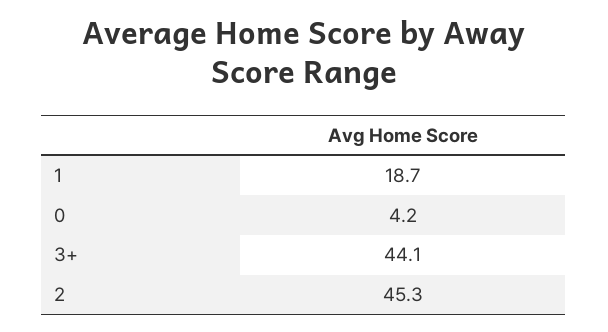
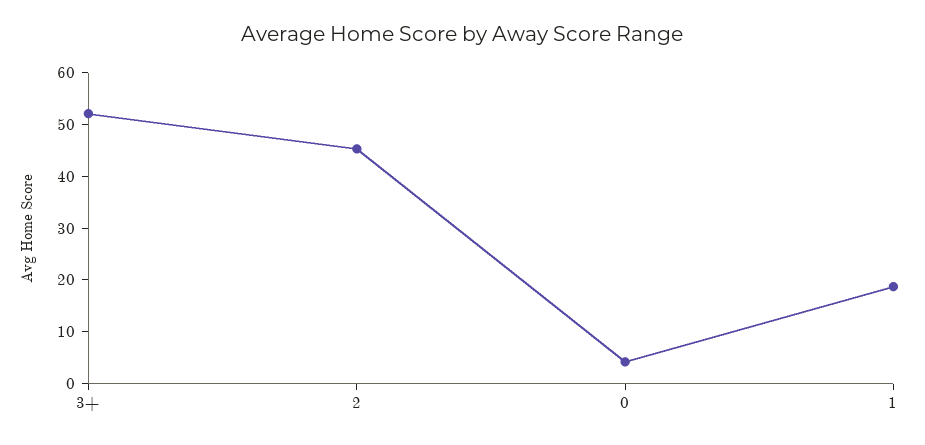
3+: 44.1 -> 52

